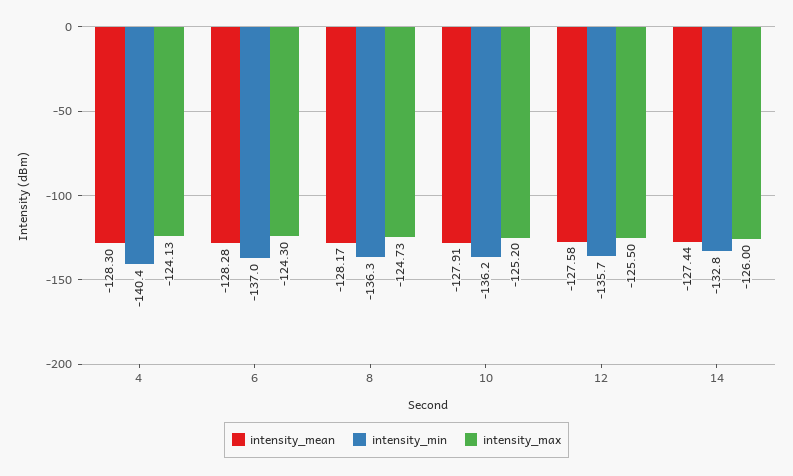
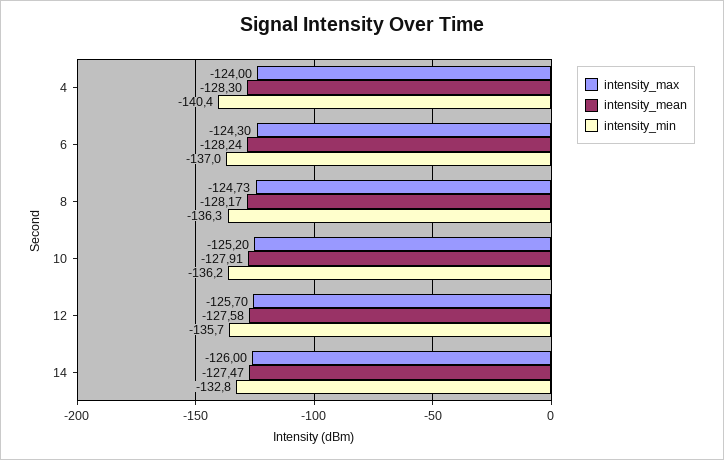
intensity_max, 4: -124.13 -> -124
intensity_mean, 6: -128.28 -> -128.24
intensity_max, 12: -125.5 -> -125.7
intensity_mean, 14: -127.44 -> -127.47

